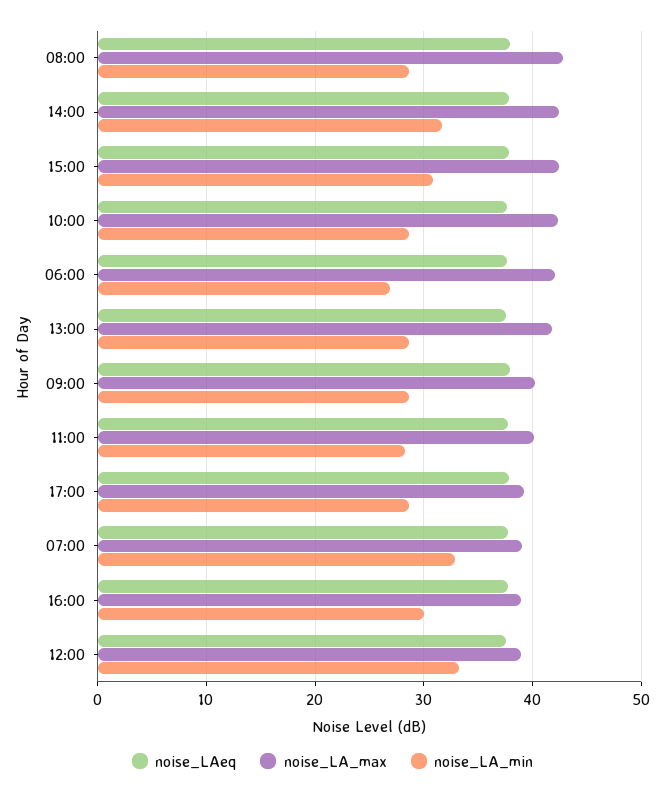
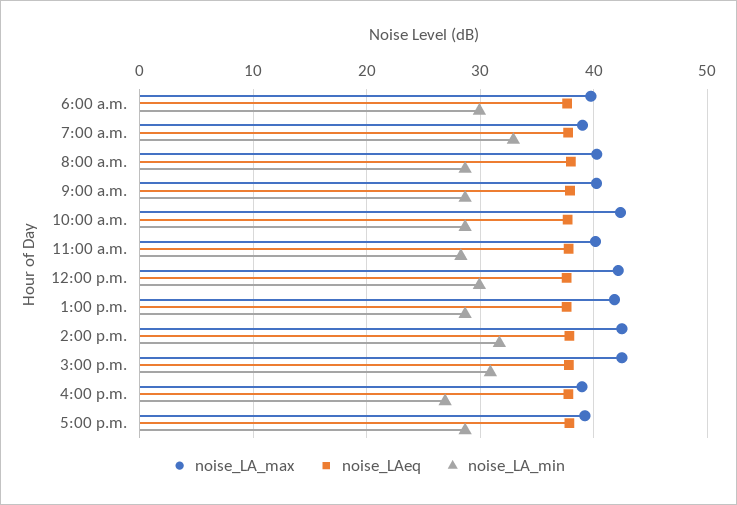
noise_LA_max, 08:00: 43 -> 40
noise_LA_max, 06:00: 42 -> 40
noise_LA_min, 06:00: 27 -> 30
noise_LA_min, 16:00: 30 -> 27
noise_LA_max, 12:00: 39 -> 42
noise_LA_min, 12:00: 33 -> 30

